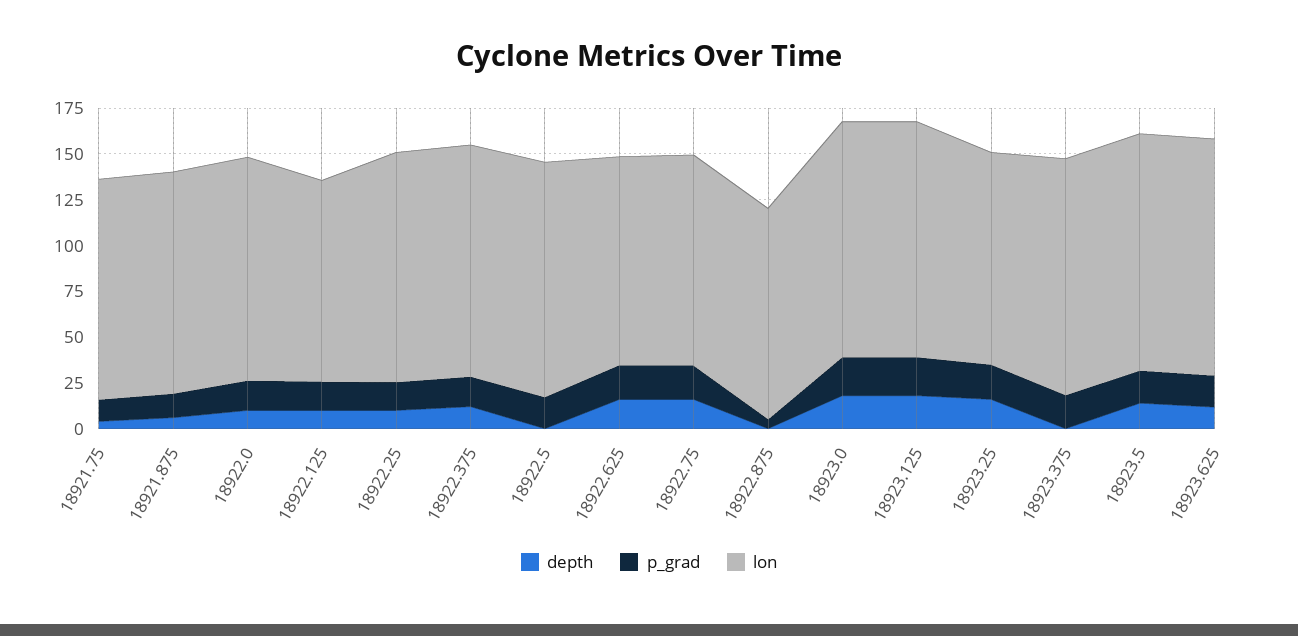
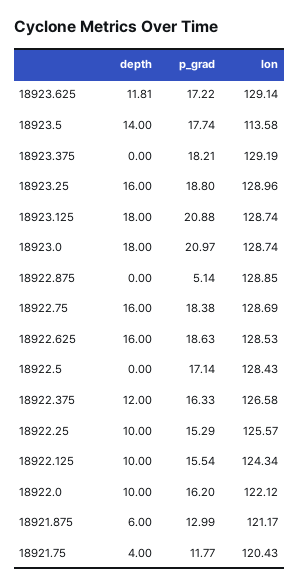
lon, 18922.125: 110 -> 124.34
lon, 18922.625: 115 -> 128.53
lon, 18922.75: 115 -> 128.69
lon, 18922.875: 115 -> 128.85
lon, 18923.25: 115 -> 128.96
lon, 18923.5: 130 -> 113.58

